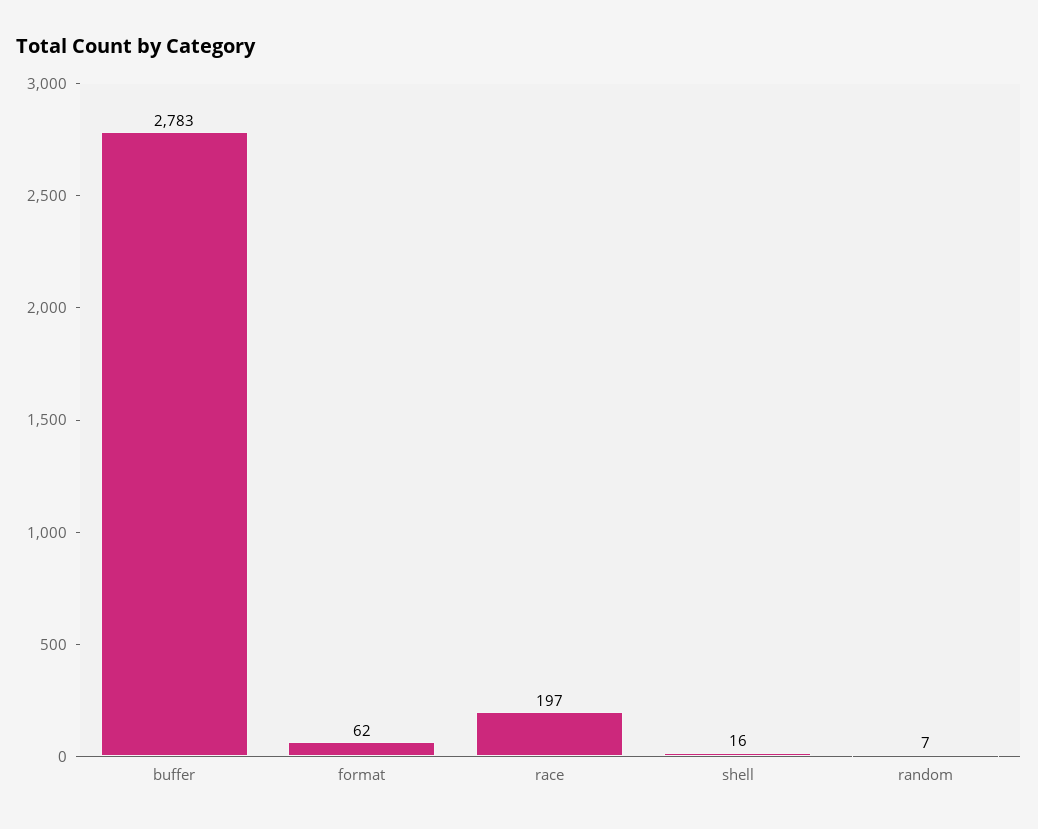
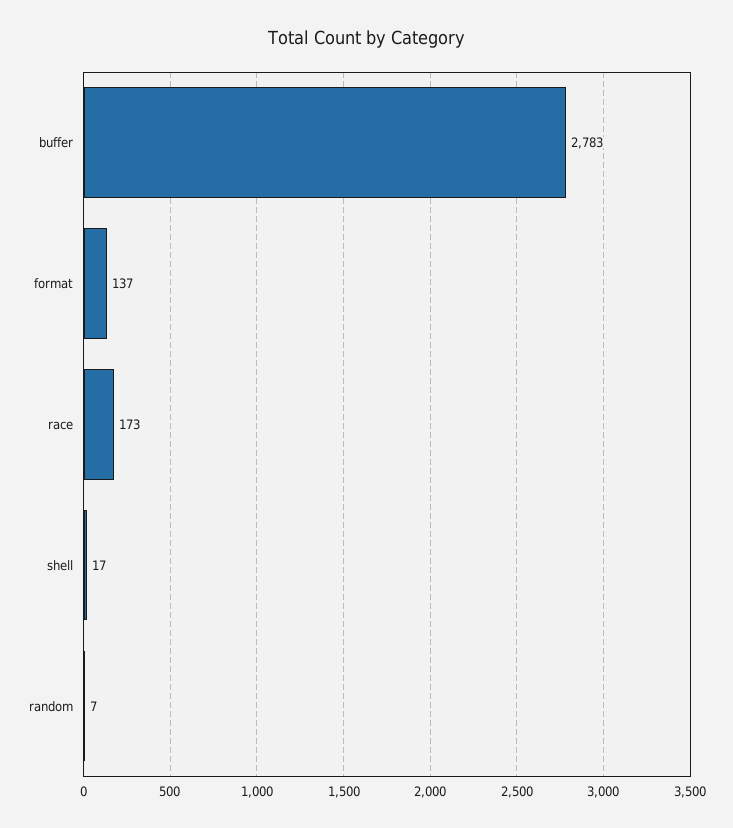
format: 62 -> 137
race: 197 -> 173
shell: 16 -> 17

